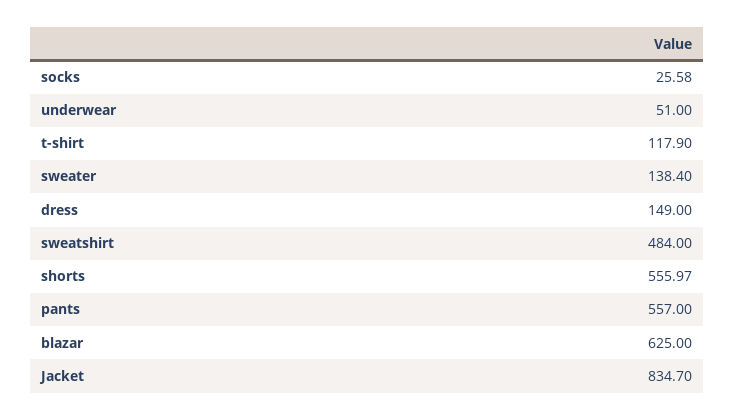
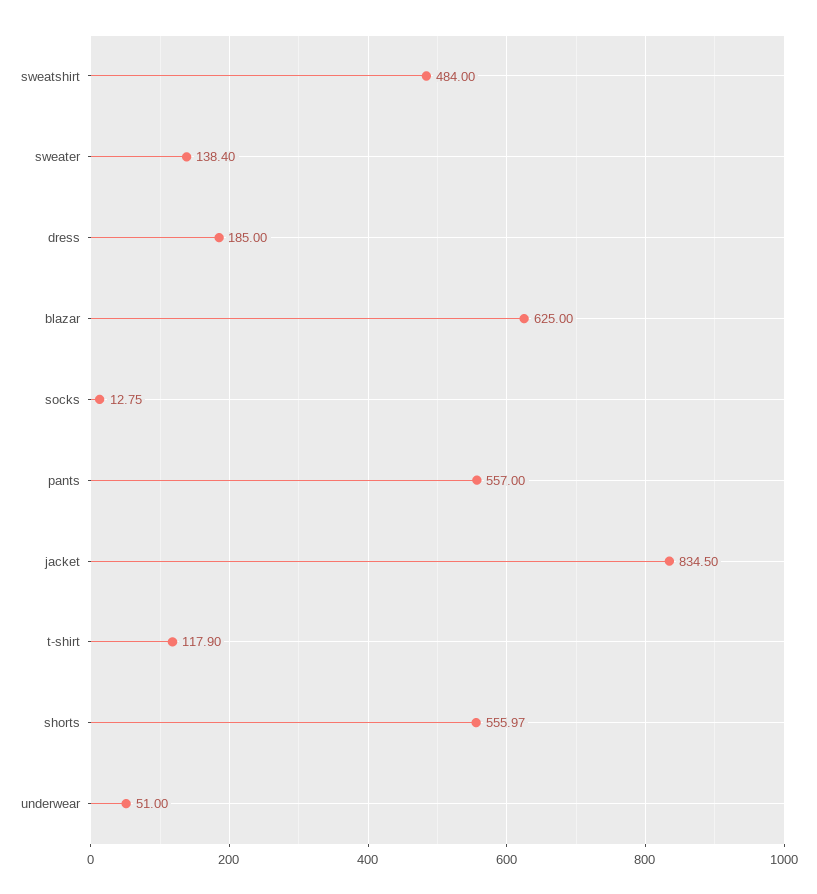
socks: 25.58 -> 12.75
dress: 149 -> 185
Jacket: 834.7 -> 834.5

